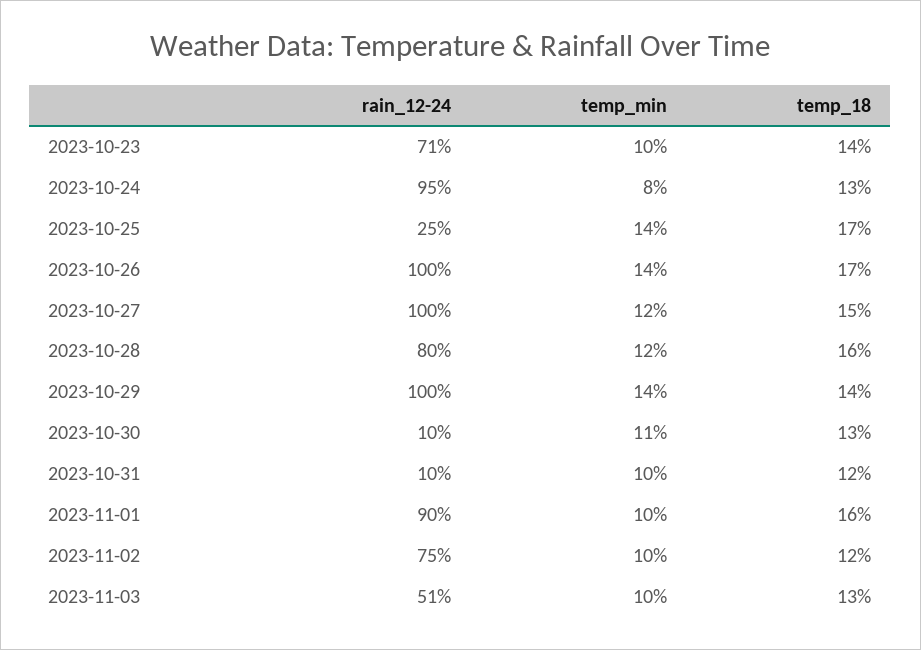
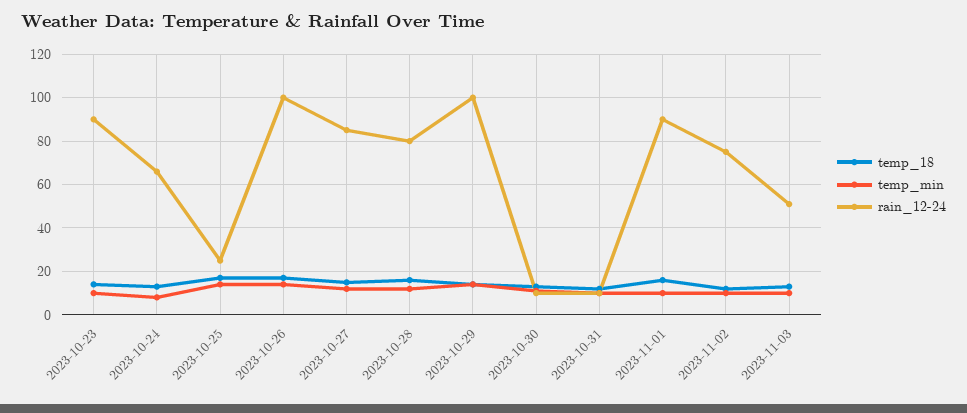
rain_12-24, 2023-10-23: 71 -> 90
rain_12-24, 2023-10-24: 95 -> 65
rain_12-24, 2023-10-27: 100 -> 85

